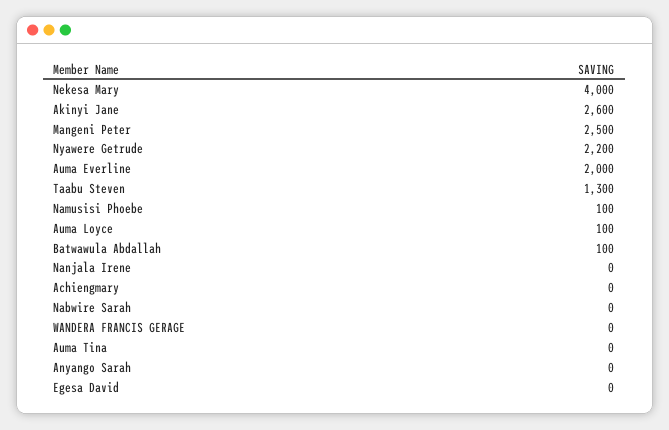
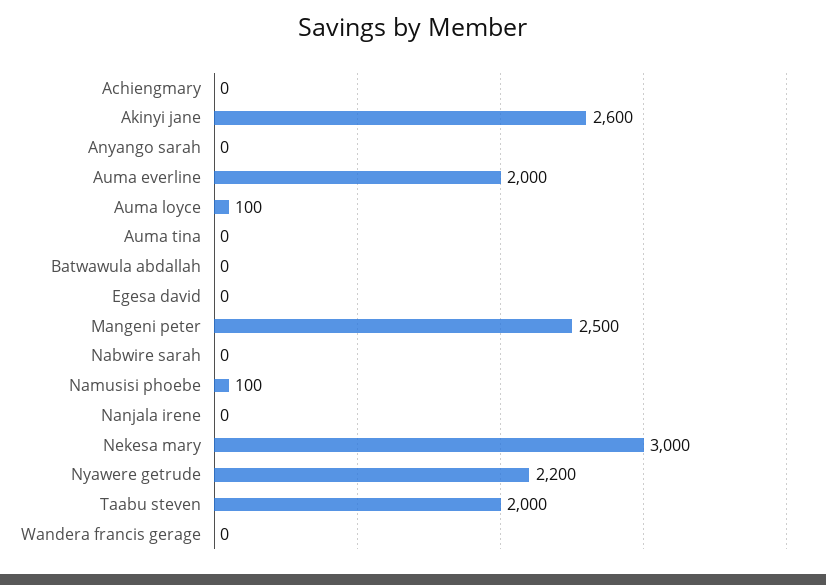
Nekesa Mary: 4000 -> 3000
Taabu Steven: 1300 -> 2000
Batwawula Abdallah: 100 -> 0

